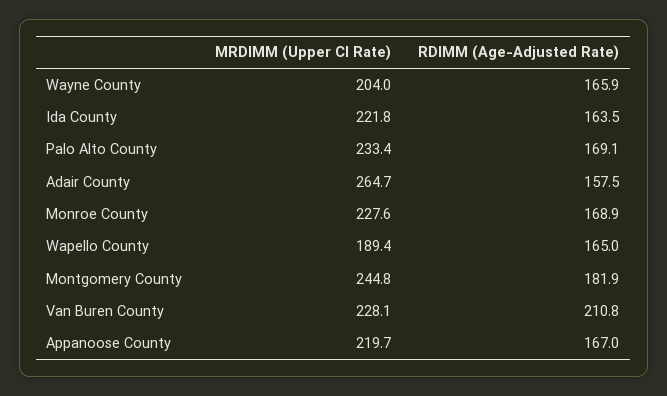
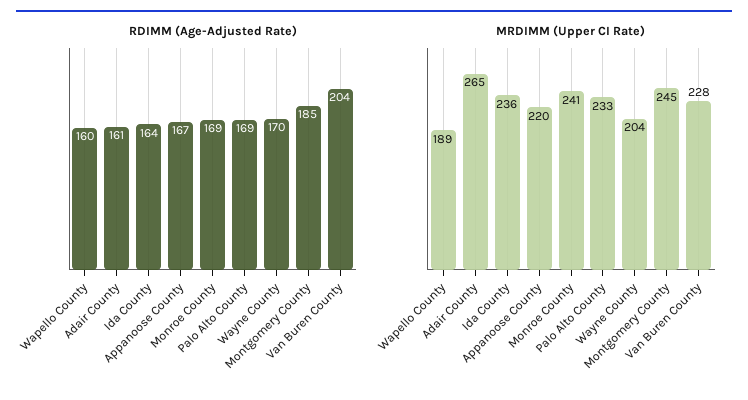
RDIMM (Age-Adjusted Rate), Wayne County: 165.9 -> 170
MRDIMM (Upper CI Rate), Ida County: 221.8 -> 236
RDIMM (Age-Adjusted Rate), Adair County: 157.5 -> 161
MRDIMM (Upper CI Rate), Monroe County: 227.6 -> 241
RDIMM (Age-Adjusted Rate), Wapello County: 165 -> 160
RDIMM (Age-Adjusted Rate), Montgomery County: 181.9 -> 185
RDIMM (Age-Adjusted Rate), Van Buren County: 210.8 -> 204

